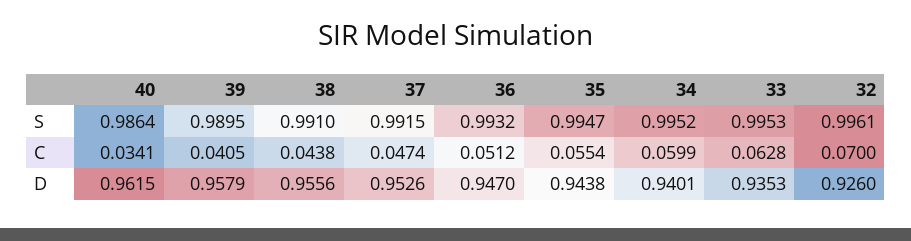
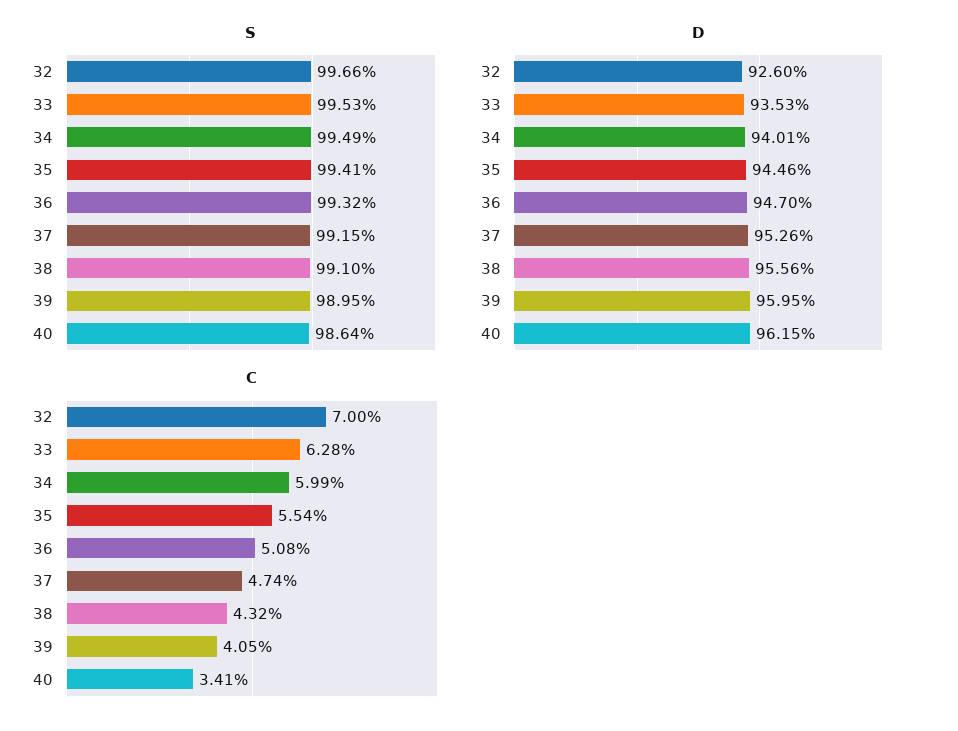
S, 35: 0.9947 -> 0.9941
S, 34: 0.9952 -> 0.9949
S, 32: 0.9961 -> 0.9966
C, 38: 0.0438 -> 0.0432
C, 36: 0.0512 -> 0.0508
D, 39: 0.9579 -> 0.9595
D, 35: 0.9438 -> 0.9446

